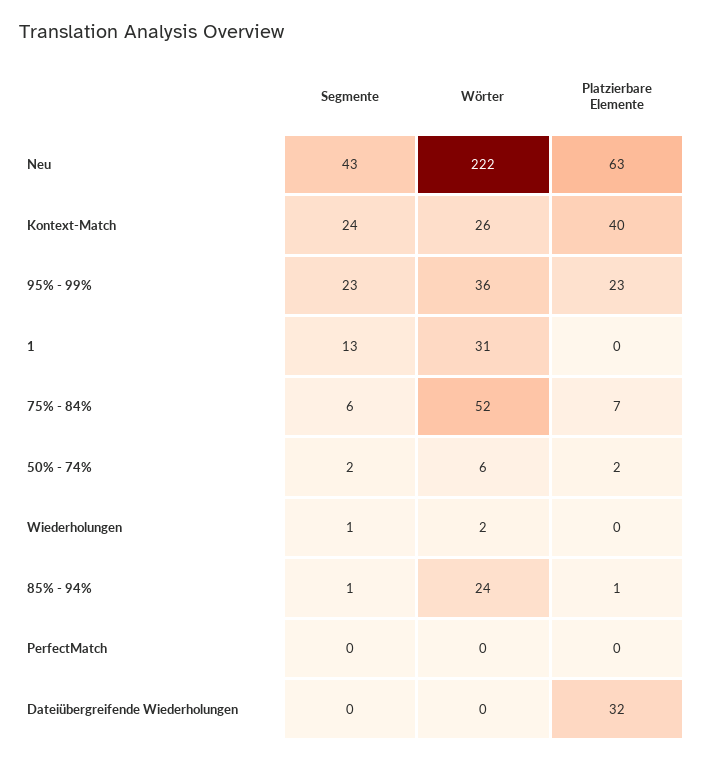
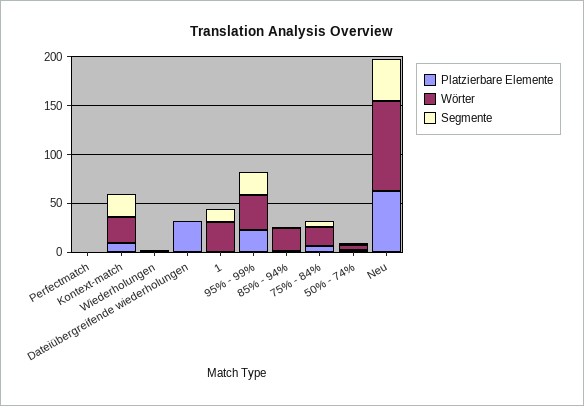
Wörter, Neu: 222 -> 90
Platzierbare Elemente, Kontext-Match: 40 -> 10
Wörter, 75% - 84%: 52 -> 20

